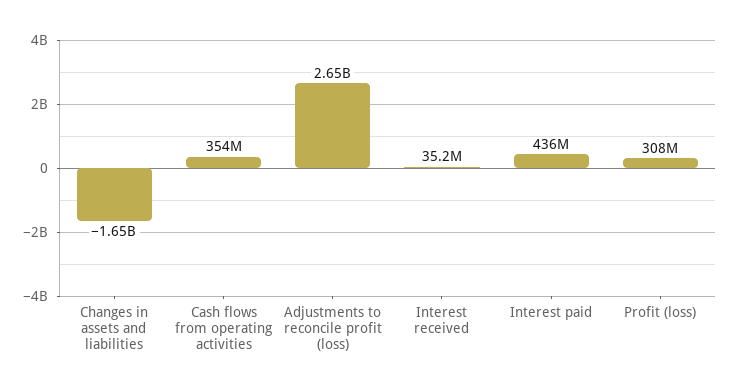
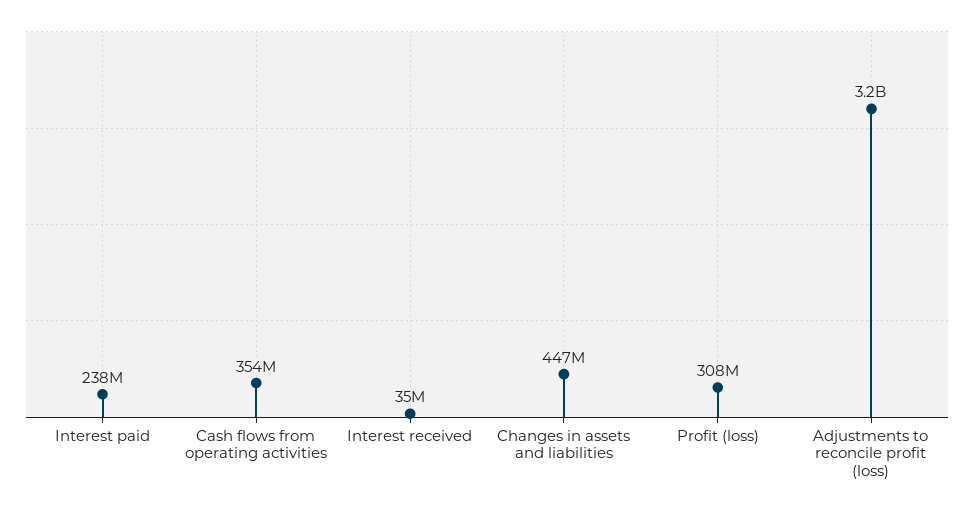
Changes in assets and liabilities: -1650000000 -> 447000000
Adjustments to reconcile profit (loss): 2650000000 -> 3200000000
Interest paid: 436000000 -> 238000000

